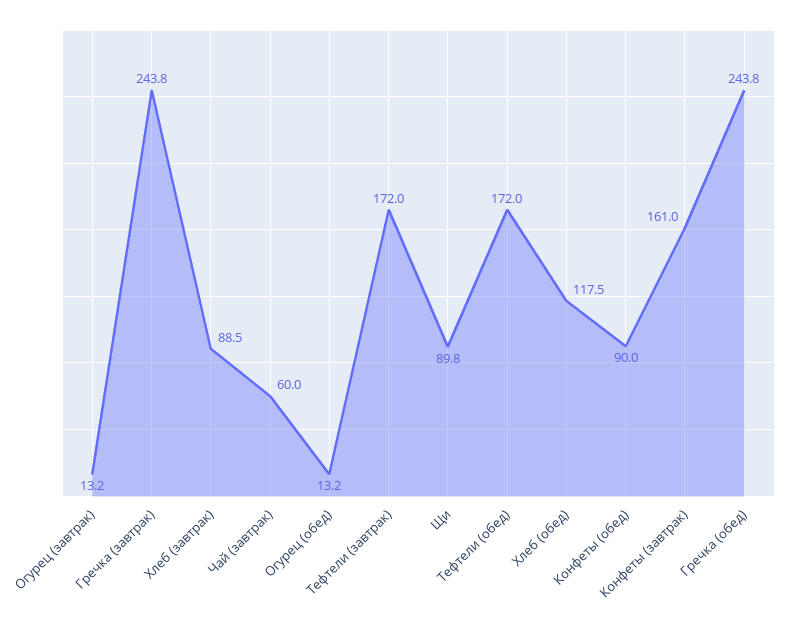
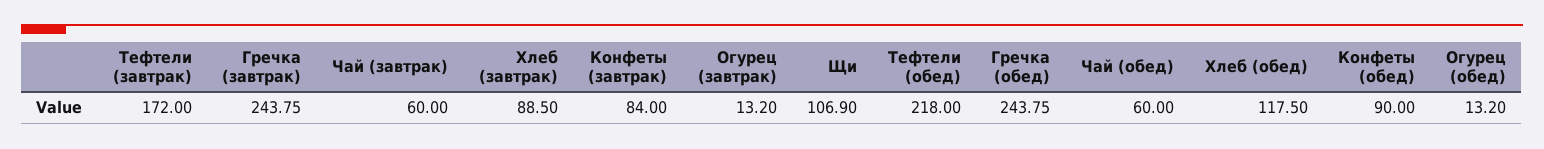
Щи: 89.8 -> 106.9
Тефтели (обед): 172 -> 218
Конфеты (завтрак): 161 -> 84
Чай (обед): none -> 60

